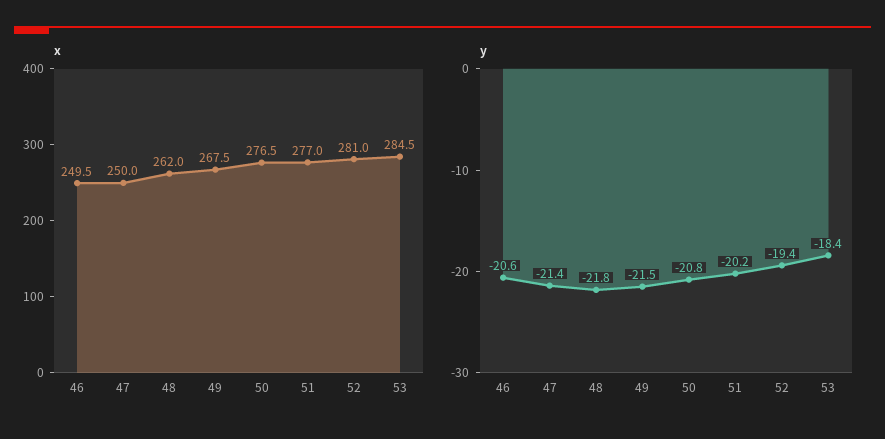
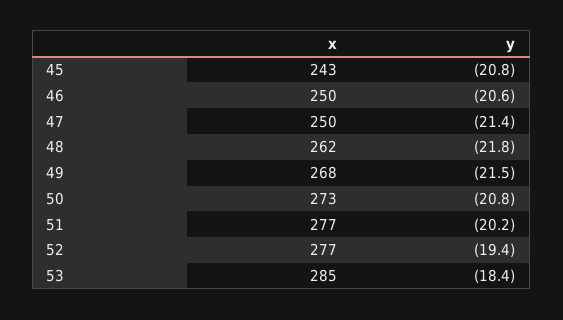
x, 50: 276.5 -> 273
x, 52: 281 -> 277
x, 45: none -> 243
y, 45: none -> -20.8

